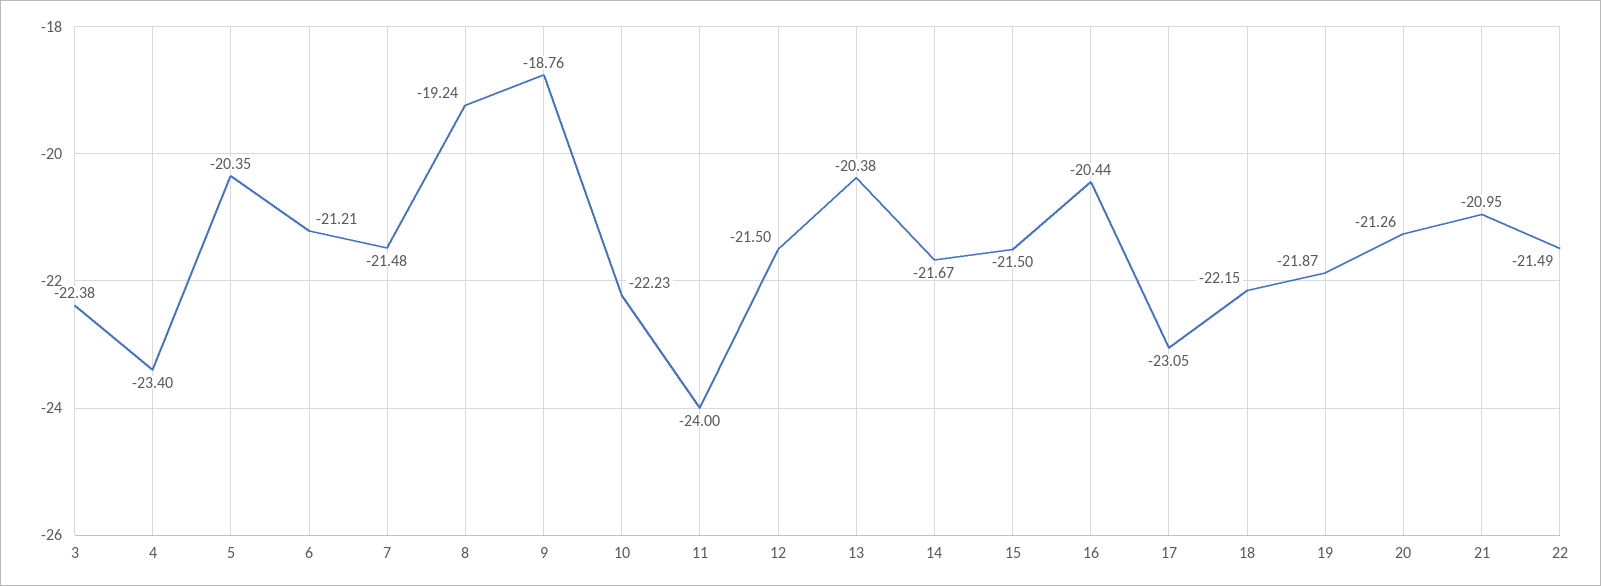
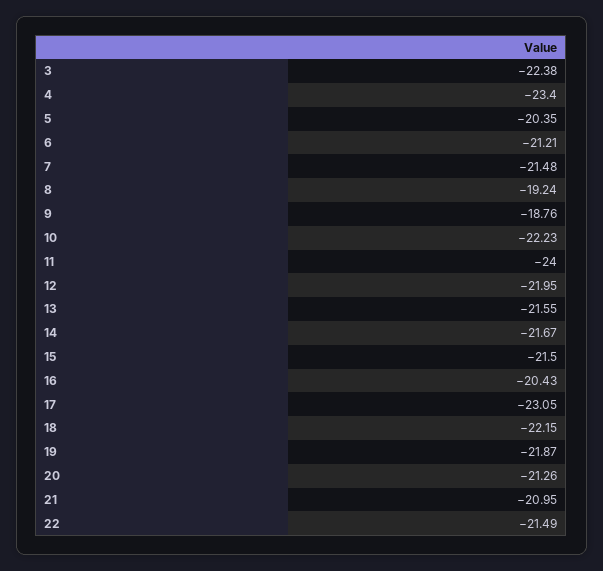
12: -21.5 -> -21.95
13: -20.38 -> -21.55
16: -20.44 -> -20.43

